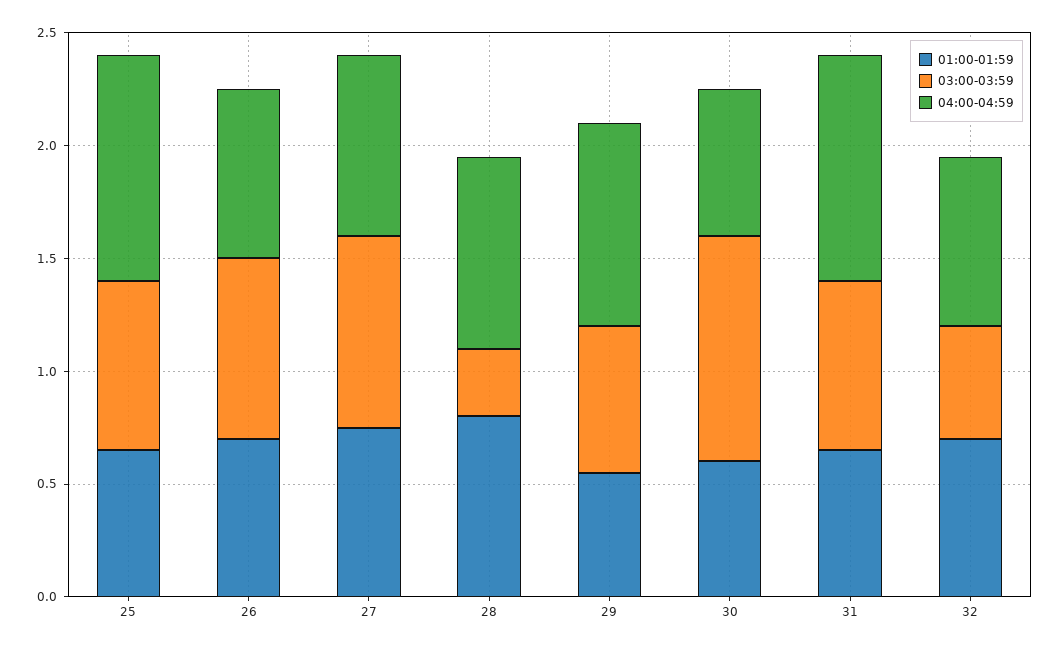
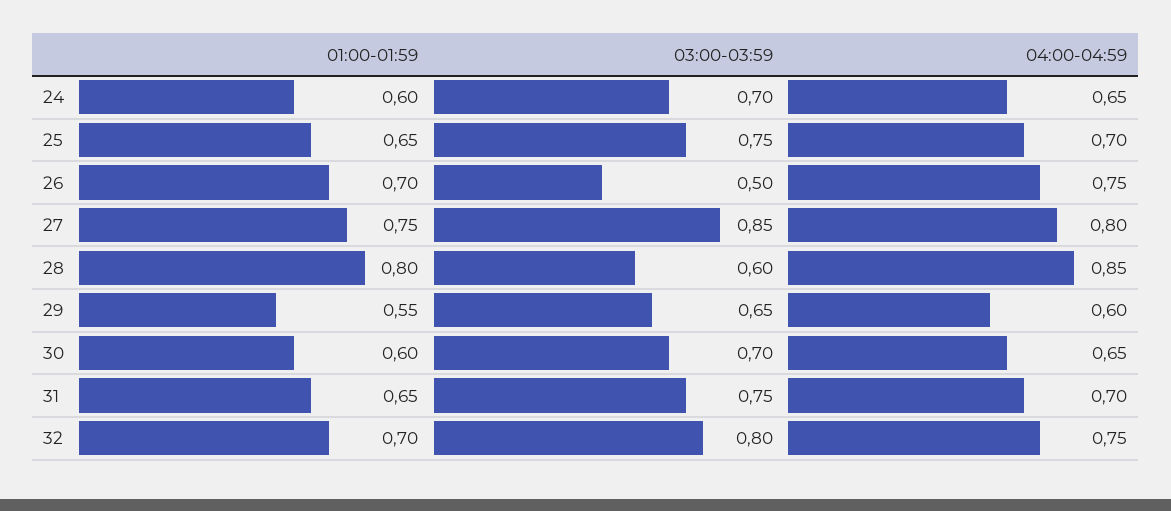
04:00-04:59, 25: 1 -> 0.7
03:00-03:59, 26: 0.8 -> 0.5
03:00-03:59, 28: 0.3 -> 0.6
04:00-04:59, 29: 0.9 -> 0.6
03:00-03:59, 30: 1 -> 0.7
04:00-04:59, 31: 1 -> 0.7
03:00-03:59, 32: 0.5 -> 0.8
01:00-01:59, 24: none -> 0.6
03:00-03:59, 24: none -> 0.7
04:00-04:59, 24: none -> 0.65

